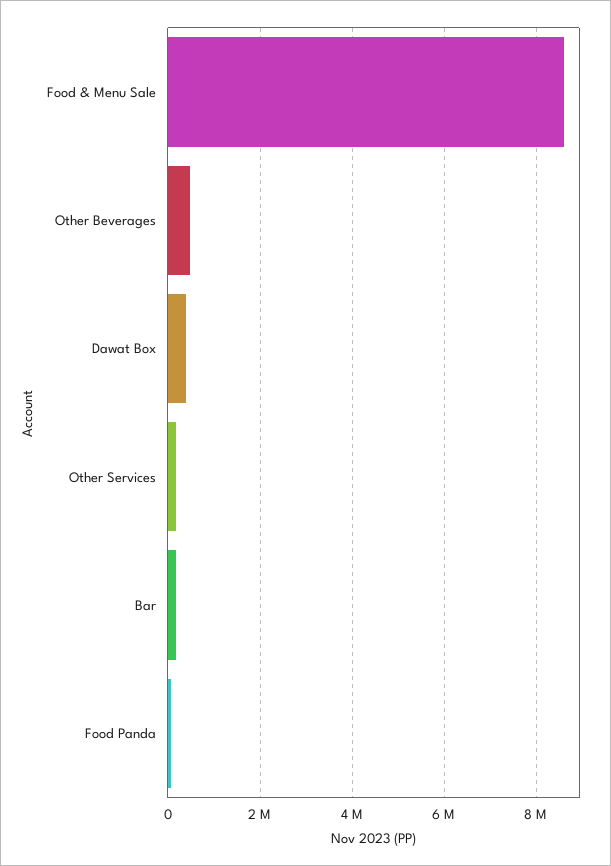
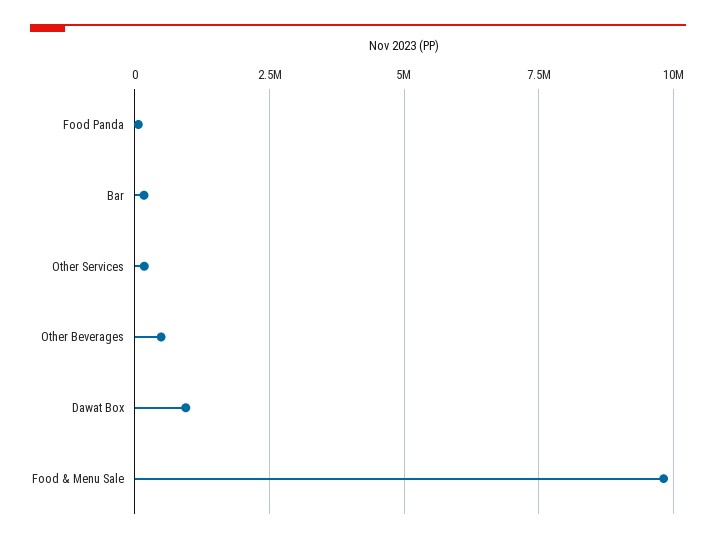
Food & Menu Sale: 8600000 -> 9750000
Dawat Box: 400000 -> 1000000

